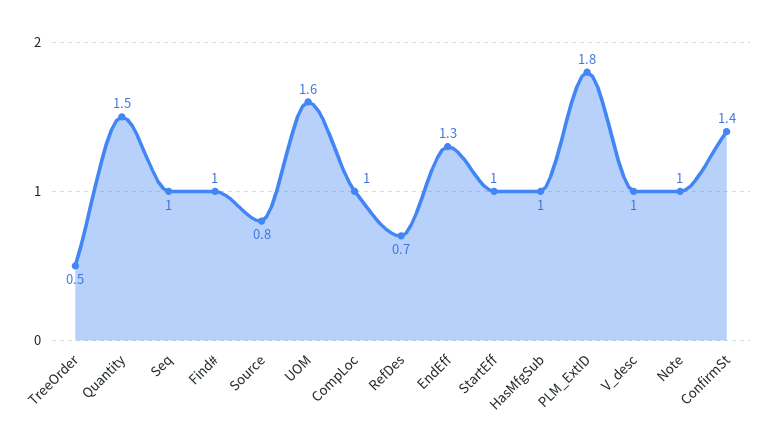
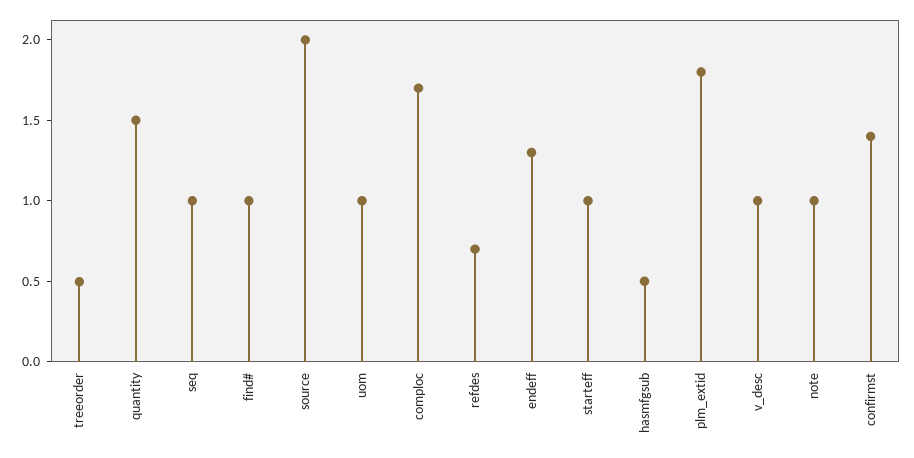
Source: 0.8 -> 2
UOM: 1.6 -> 1
CompLoc: 1 -> 1.7
HasMfgSub: 1 -> 0.5

